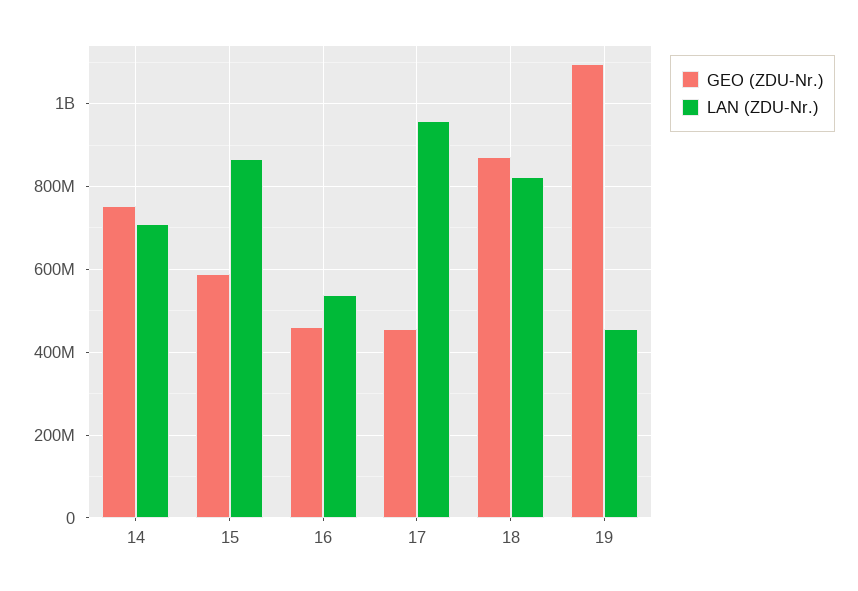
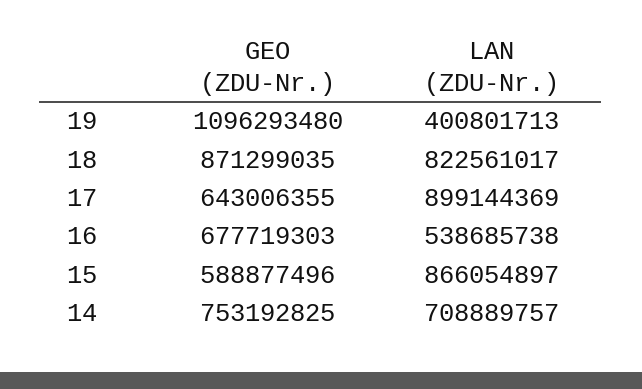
GEO (ZDU-Nr.), 16: 460000000 -> 677719303
GEO (ZDU-Nr.), 17: 460000000 -> 643006355
LAN (ZDU-Nr.), 17: 960000000 -> 899144369
LAN (ZDU-Nr.), 19: 460000000 -> 400801713

